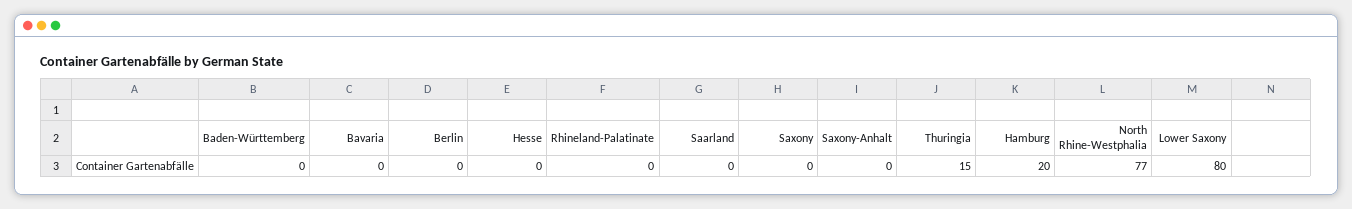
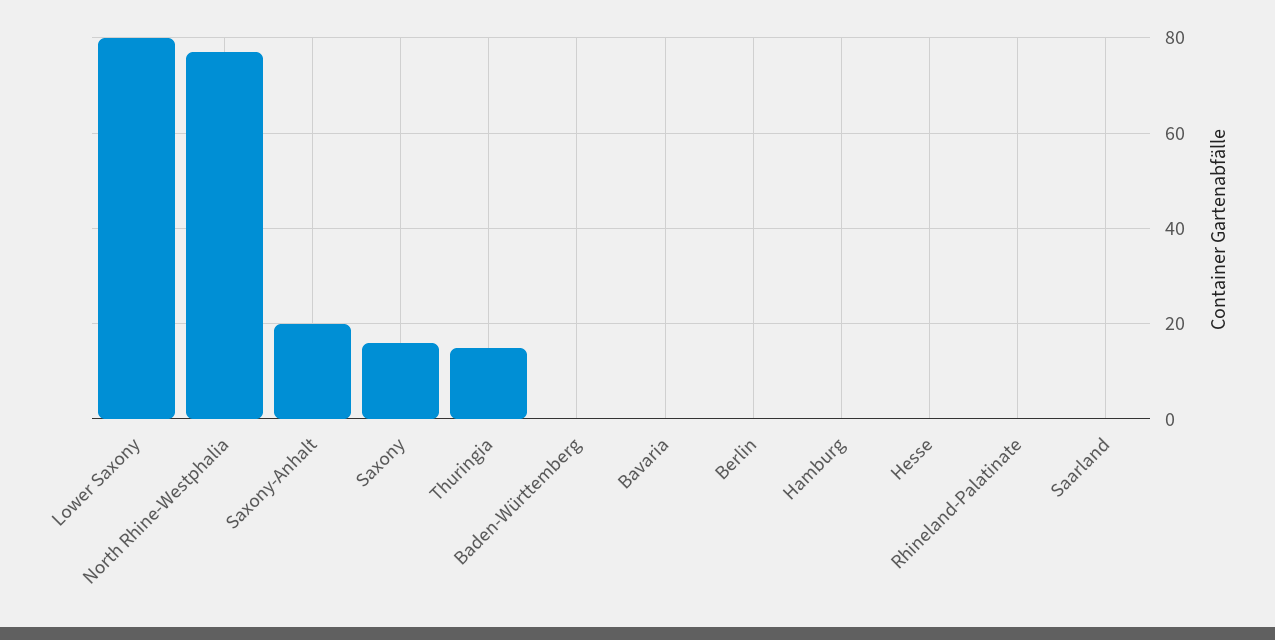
Saxony: 0 -> 15
Saxony-Anhalt: 0 -> 20
Hamburg: 20 -> 0

